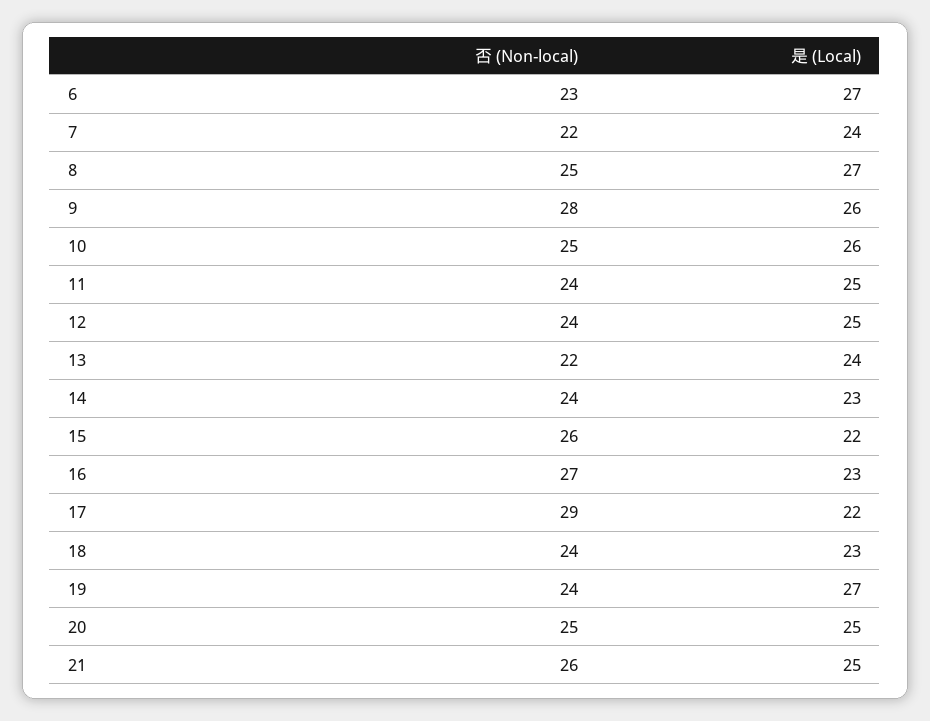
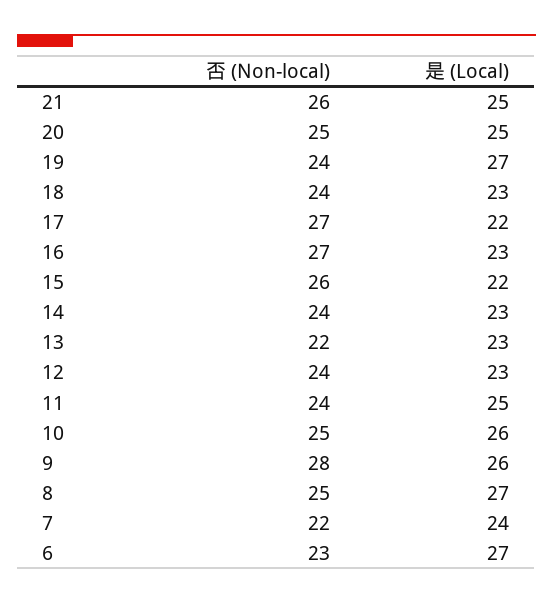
是 (Local), 12: 25 -> 23
是 (Local), 13: 24 -> 23
否 (Non-local), 17: 29 -> 27

